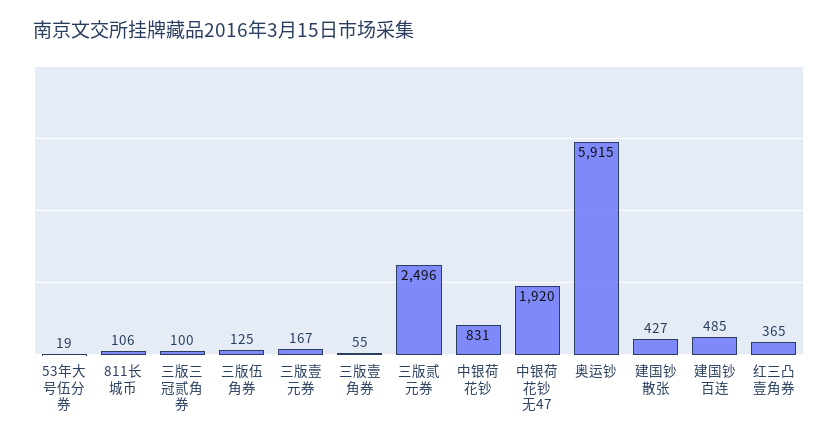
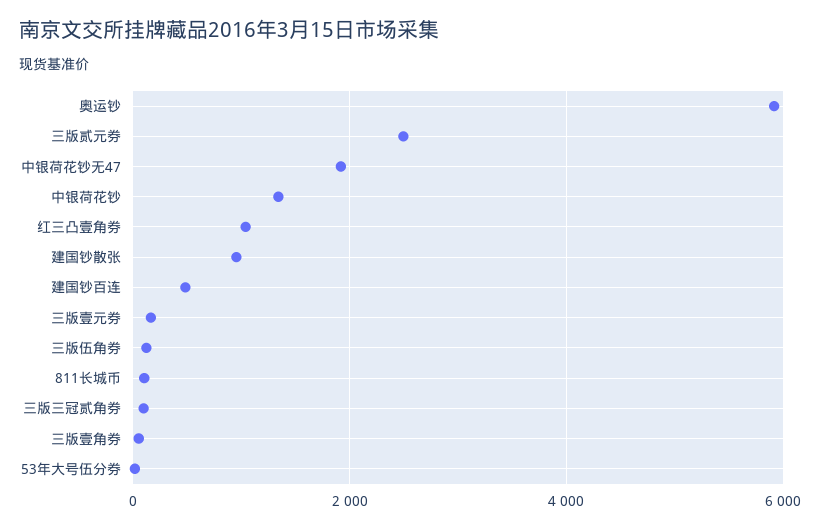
中银荷花钞: 831 -> 1400
建国钞散张: 427 -> 1000
红三凸壹角券: 365 -> 1000

